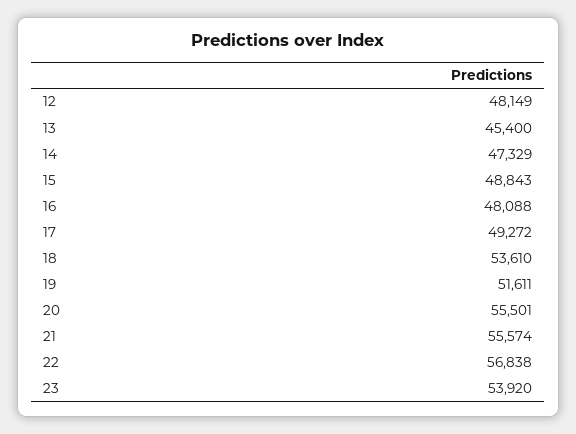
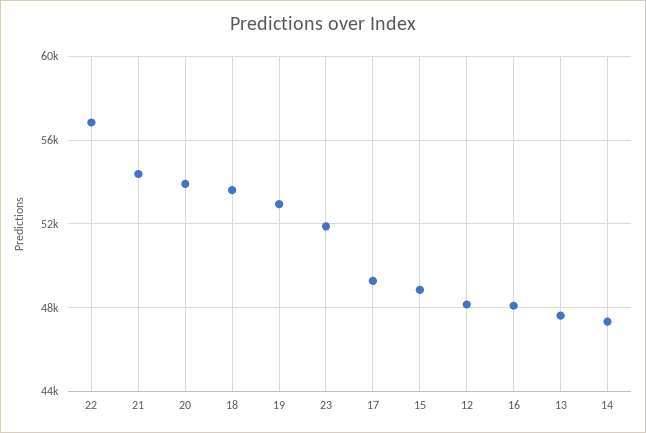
13: 45400 -> 47500
19: 51611 -> 53000
20: 55501 -> 54000
21: 55574 -> 54500
23: 53920 -> 52000

